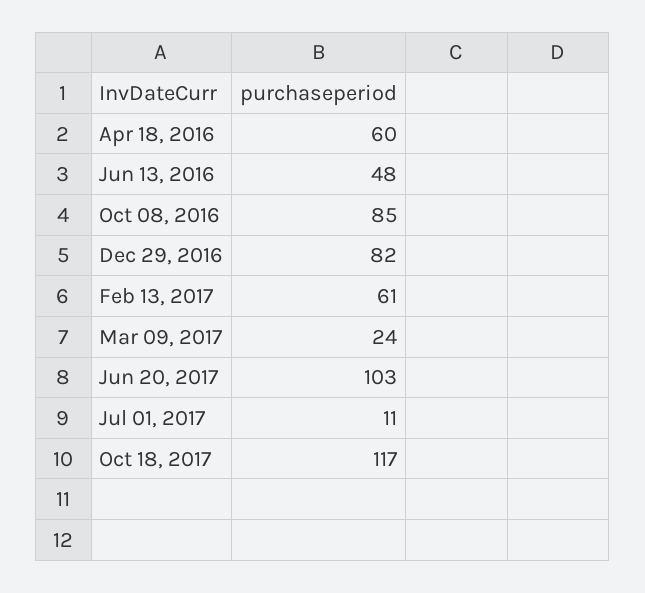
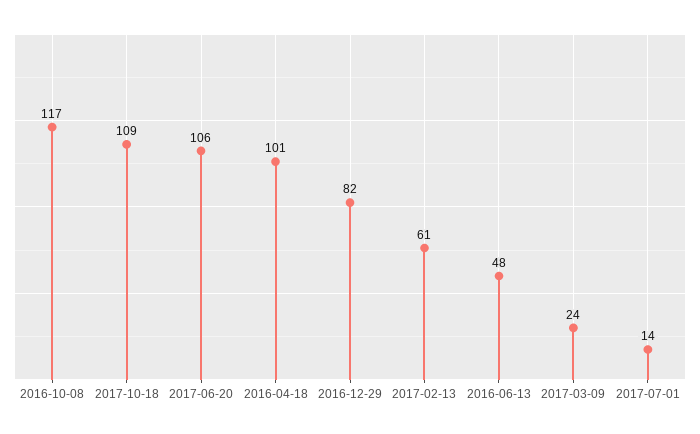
Apr 18, 2016: 60 -> 101
Oct 08, 2016: 85 -> 117
Jun 20, 2017: 103 -> 106
Jul 01, 2017: 11 -> 14
Oct 18, 2017: 117 -> 109

